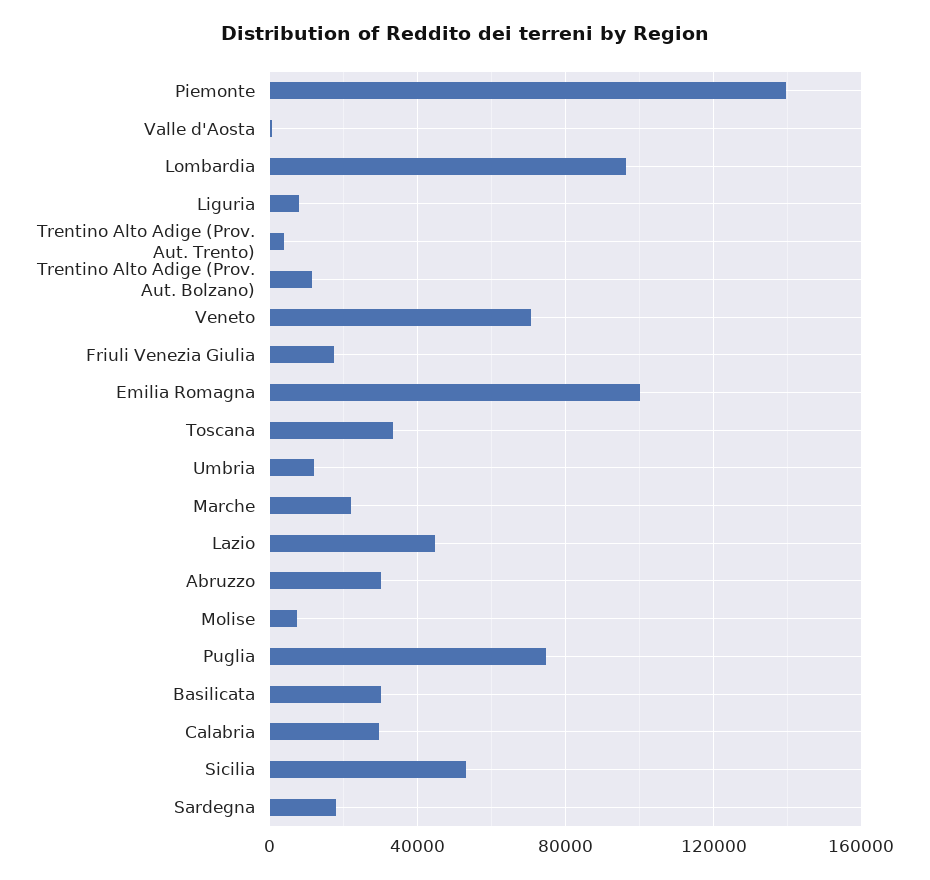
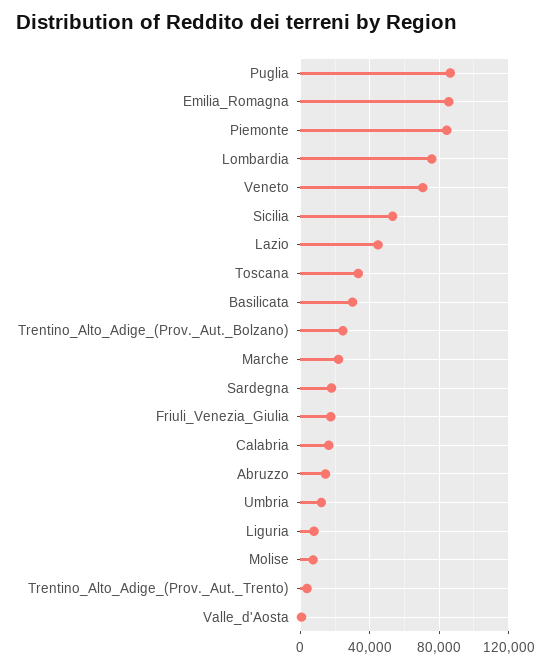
Piemonte: 140000 -> 85000
Lombardia: 95000 -> 75000
Trentino Alto Adige (Prov. Aut. Bolzano): 10000 -> 25000
Emilia Romagna: 100000 -> 85000
Abruzzo: 30000 -> 15000
Puglia: 75000 -> 85000
Calabria: 30000 -> 15000

